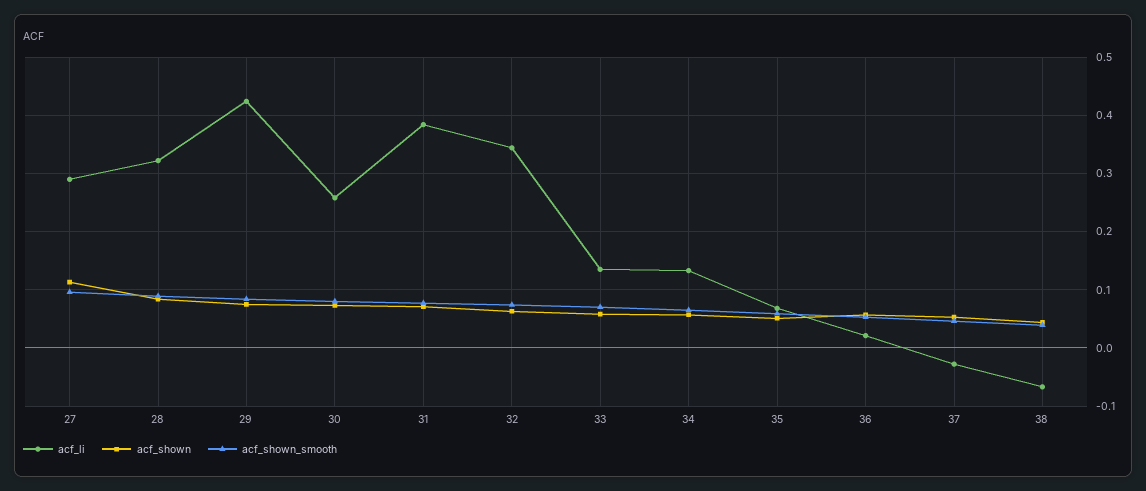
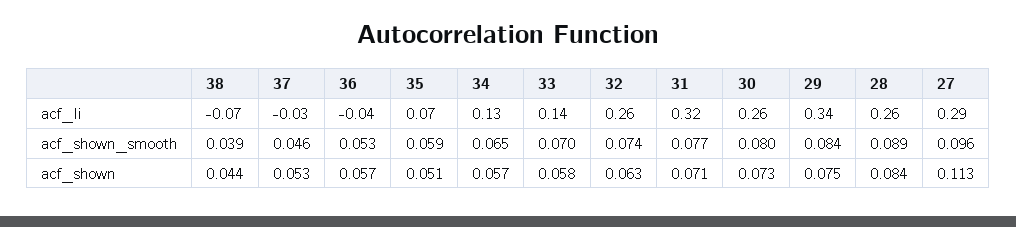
acf_li, 28: 0.32 -> 0.26
acf_li, 29: 0.42 -> 0.34
acf_li, 31: 0.38 -> 0.32
acf_li, 32: 0.34 -> 0.26
acf_li, 36: 0.02 -> -0.04

